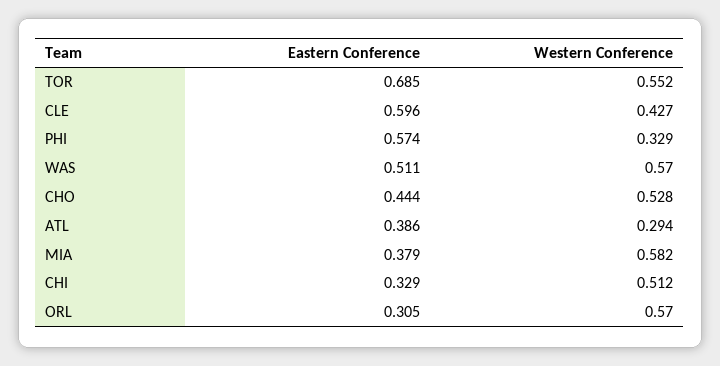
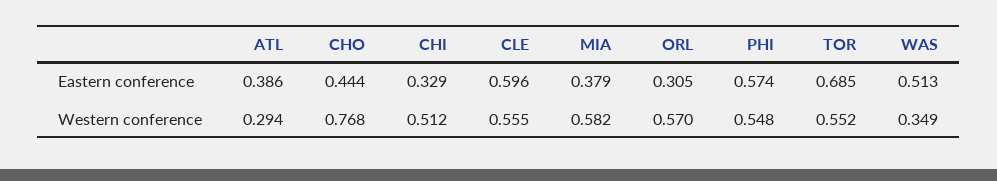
Western Conference, CLE: 0.427 -> 0.555
Western Conference, PHI: 0.329 -> 0.548
Eastern Conference, WAS: 0.511 -> 0.513
Western Conference, WAS: 0.57 -> 0.349
Western Conference, CHO: 0.528 -> 0.768

